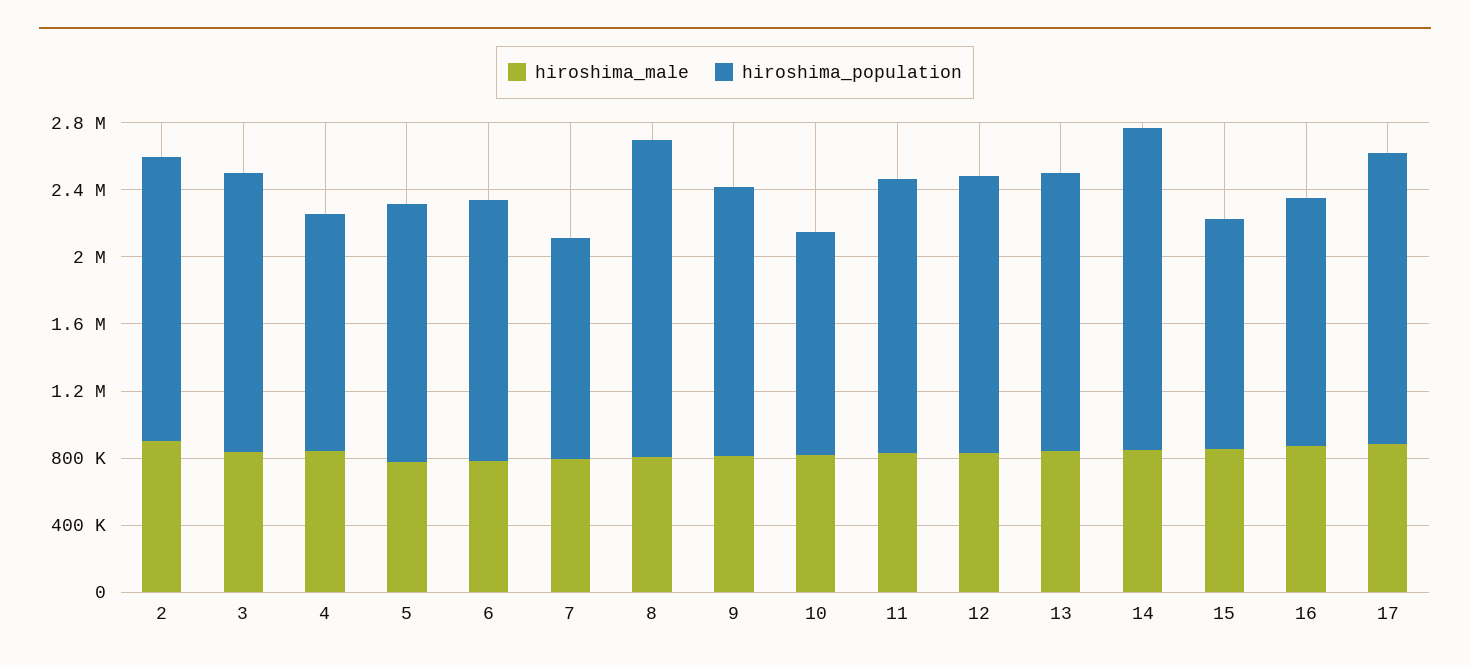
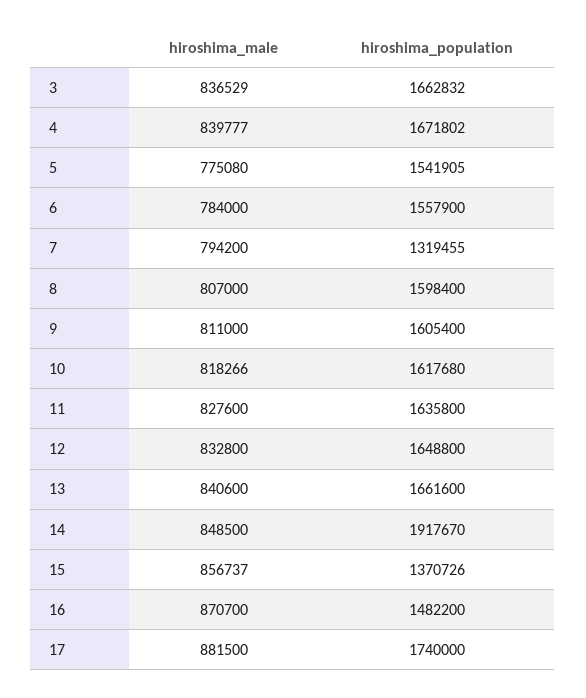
hiroshima_male, 2: 900000 -> none
hiroshima_population, 2: 1700000 -> none
hiroshima_population, 4: 1400000 -> 1671802
hiroshima_population, 8: 1900000 -> 1598400
hiroshima_population, 10: 1300000 -> 1617680

